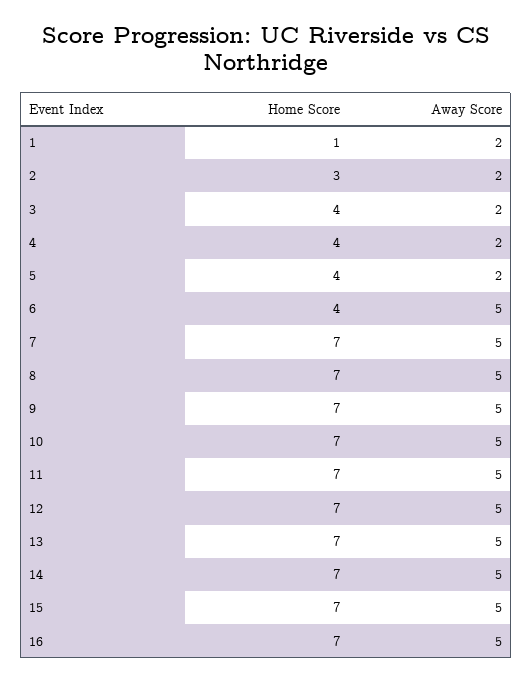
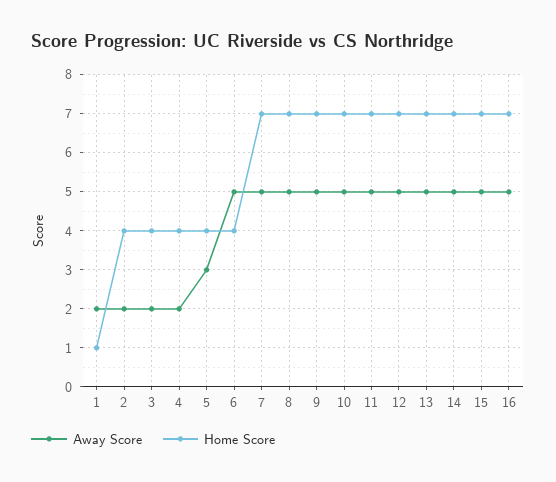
Home Score, 2: 3 -> 4
Away Score, 5: 2 -> 3

